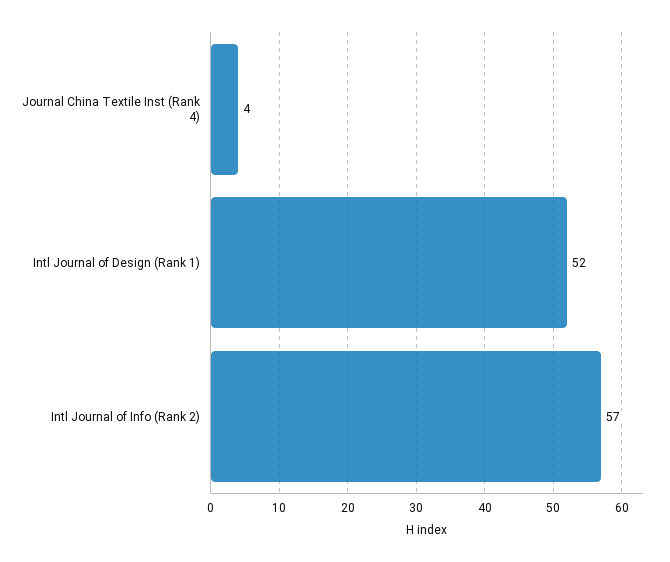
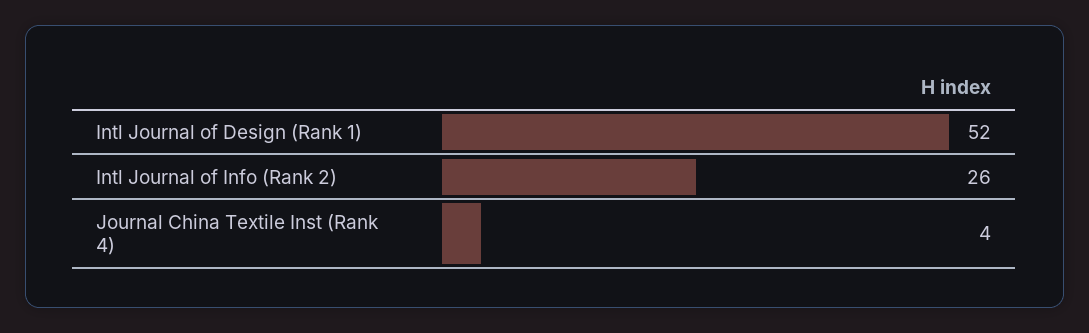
Intl Journal of Info (Rank 2): 57 -> 26

